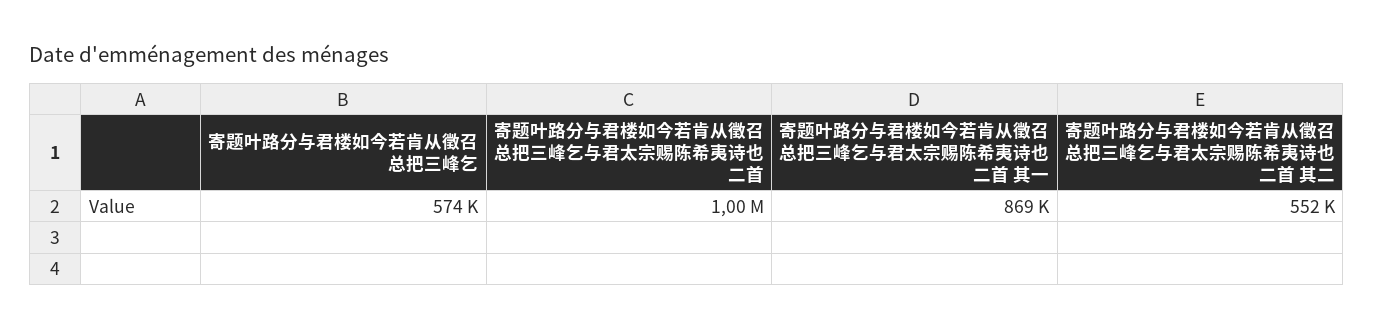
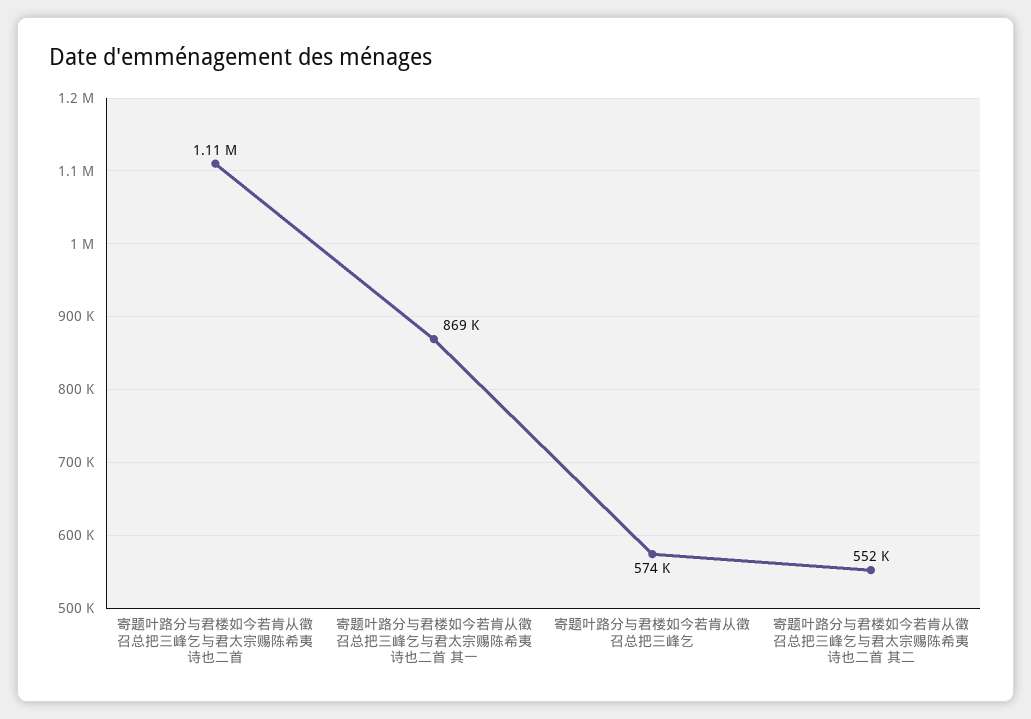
寄题叶路分与君楼如今若肯从徵召总把三峰乞与君太宗赐陈希夷诗也二首: 1000000 -> 1110000

